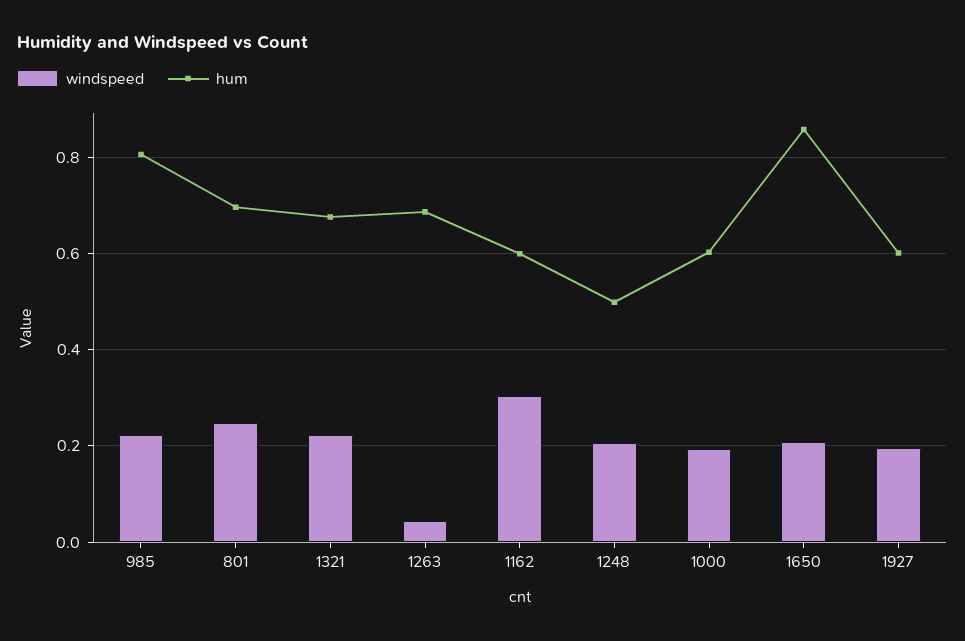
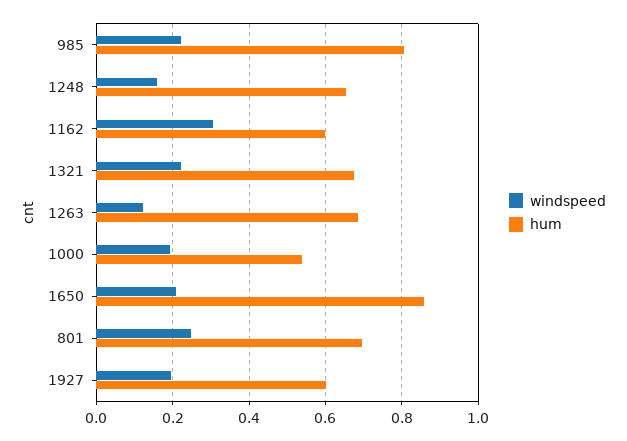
windspeed, 1263: 0.04 -> 0.12
windspeed, 1248: 0.2 -> 0.16
hum, 1248: 0.5 -> 0.66
hum, 1000: 0.6 -> 0.54

